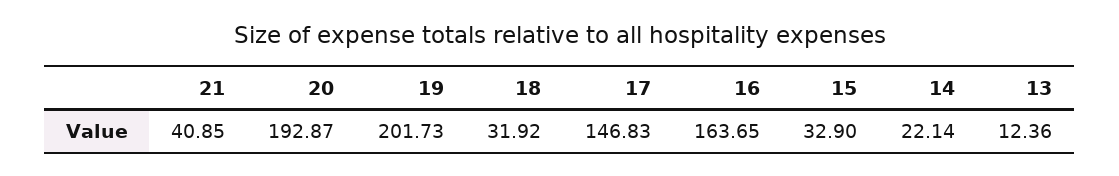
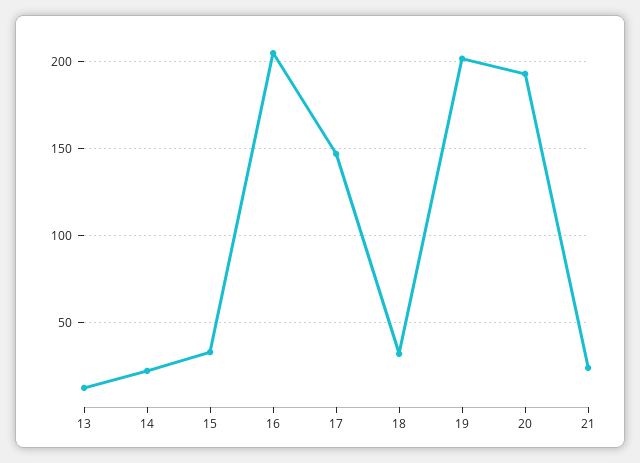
21: 40.85 -> 25
16: 163.65 -> 205

